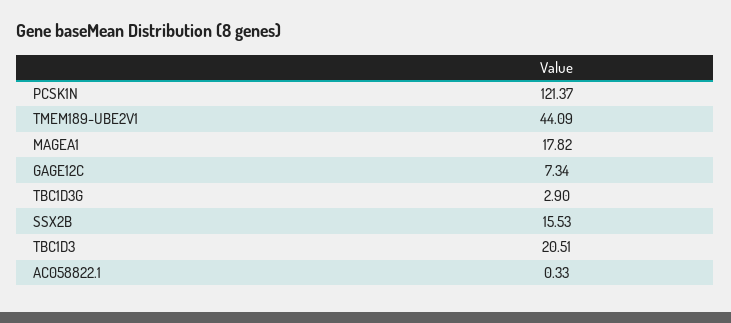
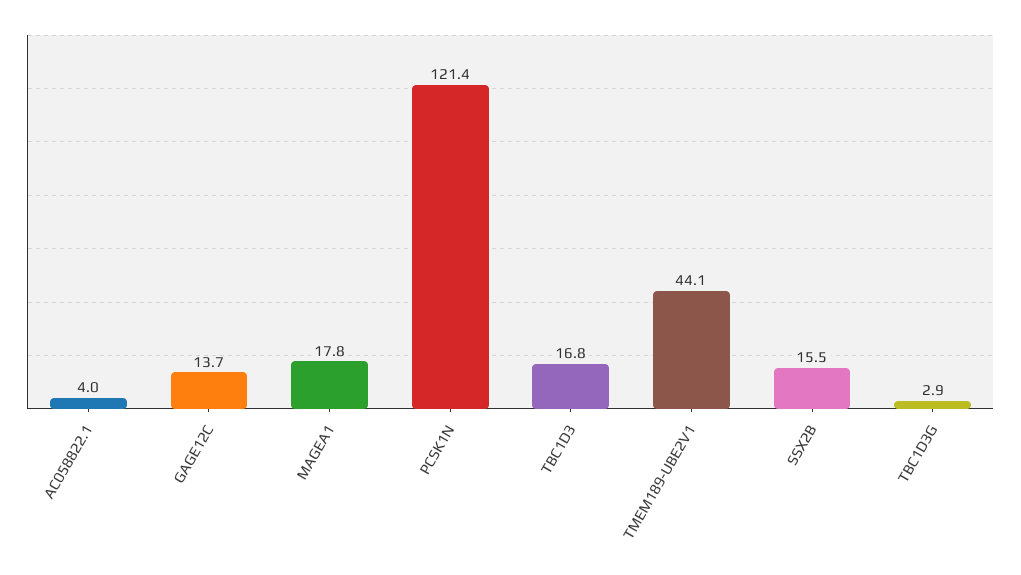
GAGE12C: 7.34 -> 13.7
TBC1D3: 20.51 -> 16.8
AC058822.1: 0.33 -> 4

